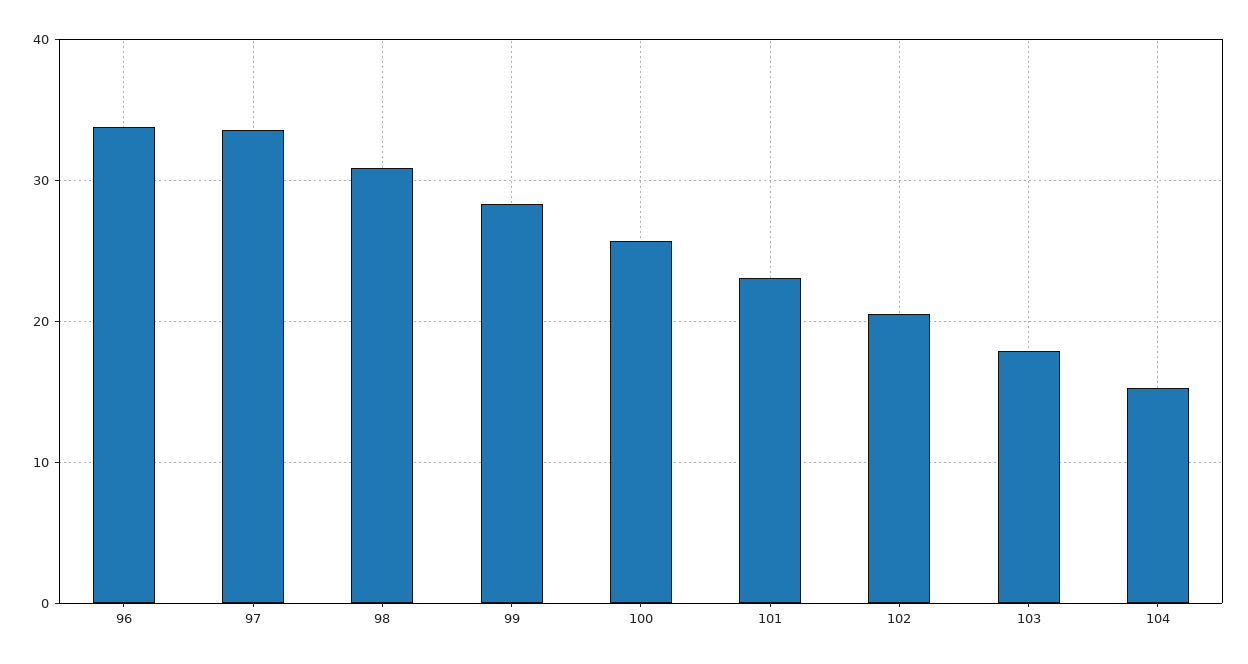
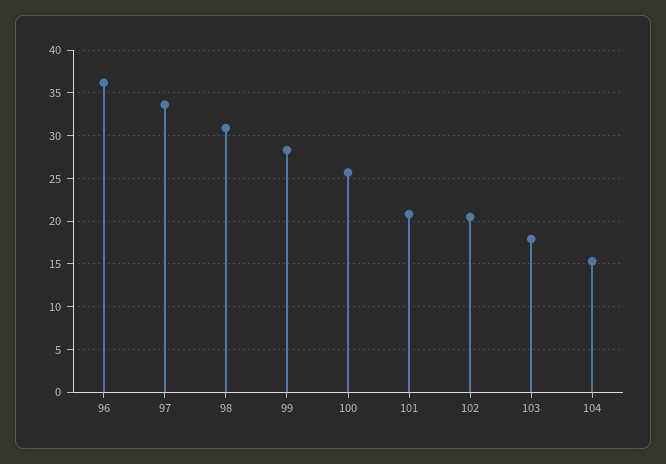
96: 34 -> 36
101: 23 -> 21

